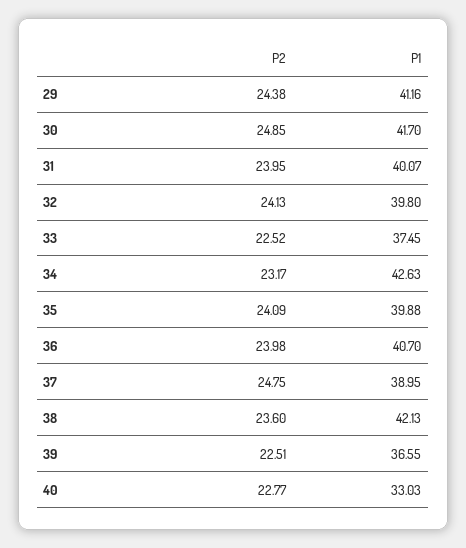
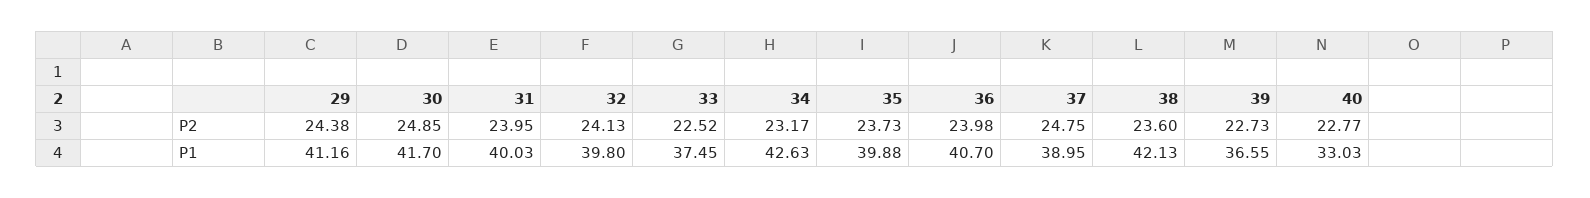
P1, 31: 40.07 -> 40.03
P2, 35: 24.09 -> 23.73
P2, 39: 22.51 -> 22.73

